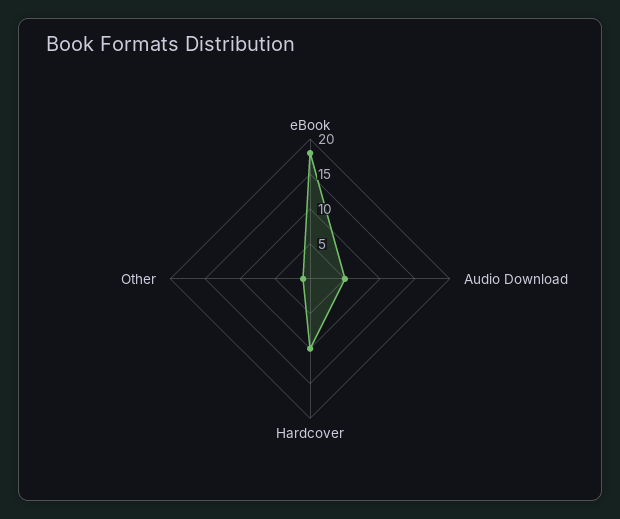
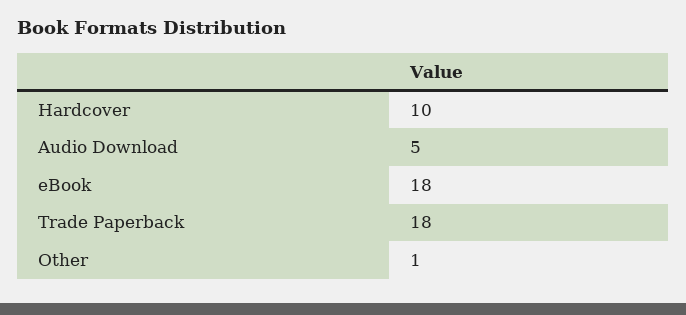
Trade Paperback: none -> 18

